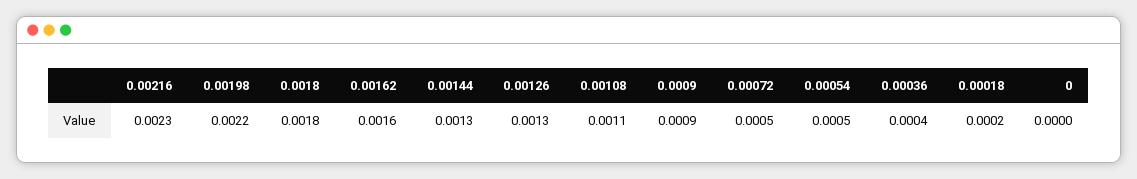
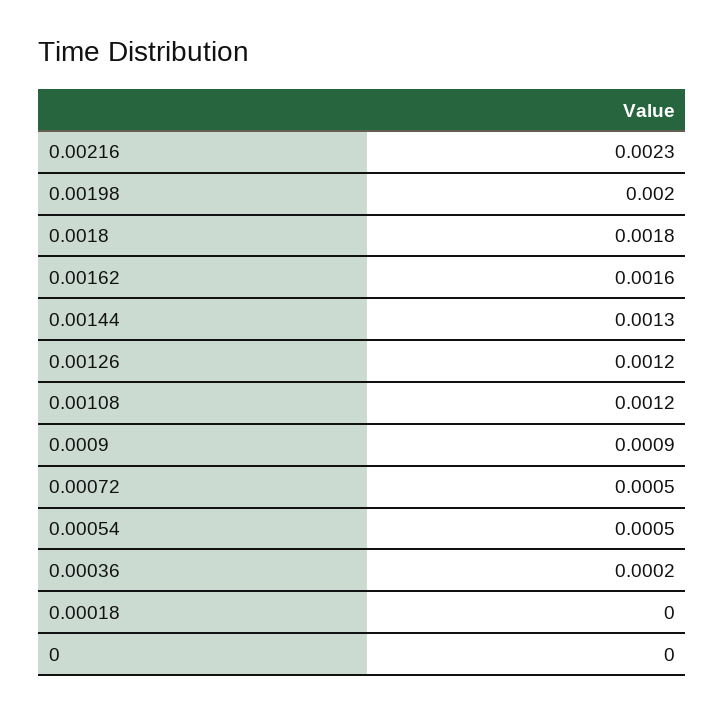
0.00198: 0.0022 -> 0.002
0.00126: 0.0013 -> 0.0012
0.00108: 0.0011 -> 0.0012
0.00036: 0.0004 -> 0.0002
0.00018: 0.0002 -> 0

